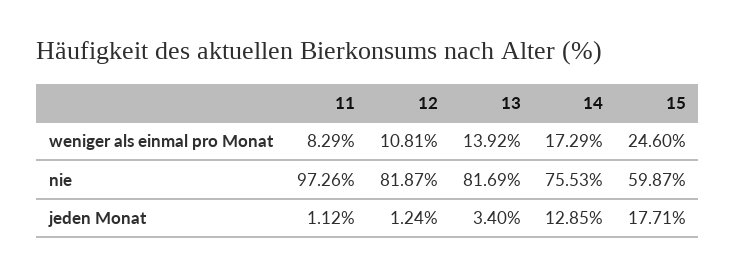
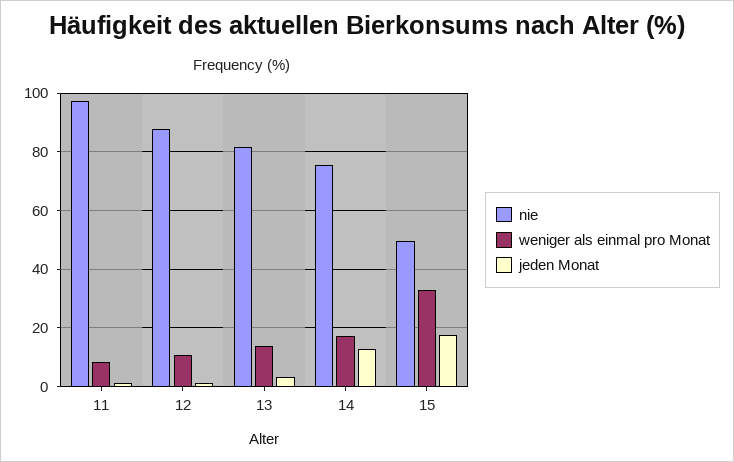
weniger als einmal pro Monat, 15: 24.6 -> 32.5
nie, 12: 81.87 -> 87.5
nie, 15: 59.87 -> 50

